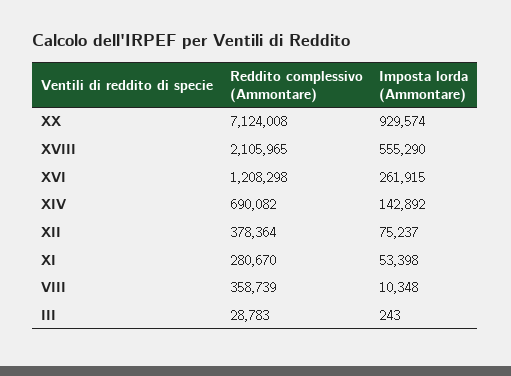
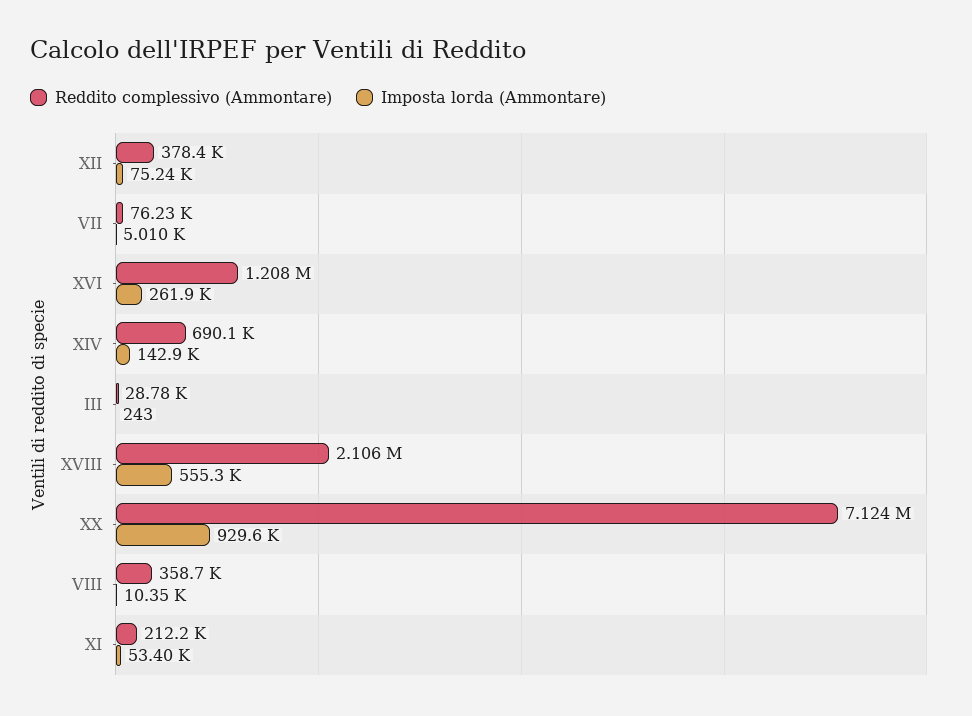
Reddito complessivo (Ammontare), XI: 280670 -> 212200
Reddito complessivo (Ammontare), VII: none -> 76230
Imposta lorda (Ammontare), VII: none -> 5010

